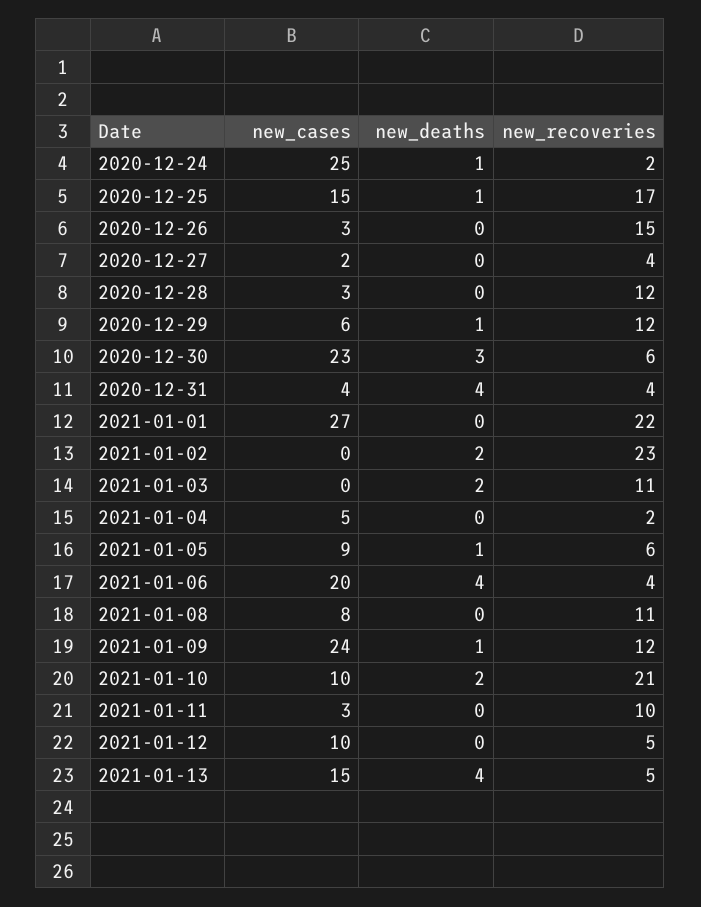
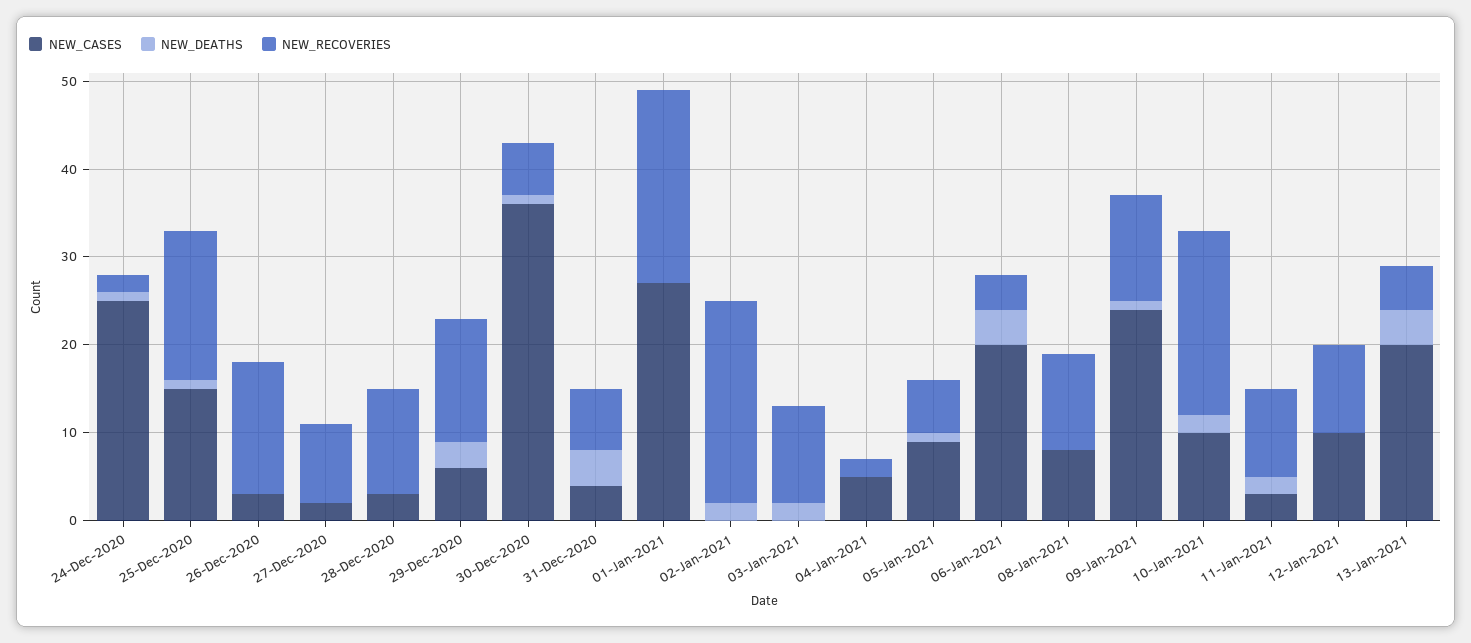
new_recoveries, 2020-12-27: 4 -> 9
new_deaths, 2020-12-29: 1 -> 3
new_recoveries, 2020-12-29: 12 -> 14
new_cases, 2020-12-30: 23 -> 36
new_deaths, 2020-12-30: 3 -> 1
new_recoveries, 2020-12-31: 4 -> 7
new_deaths, 2021-01-11: 0 -> 2
new_recoveries, 2021-01-12: 5 -> 10
new_cases, 2021-01-13: 15 -> 20

